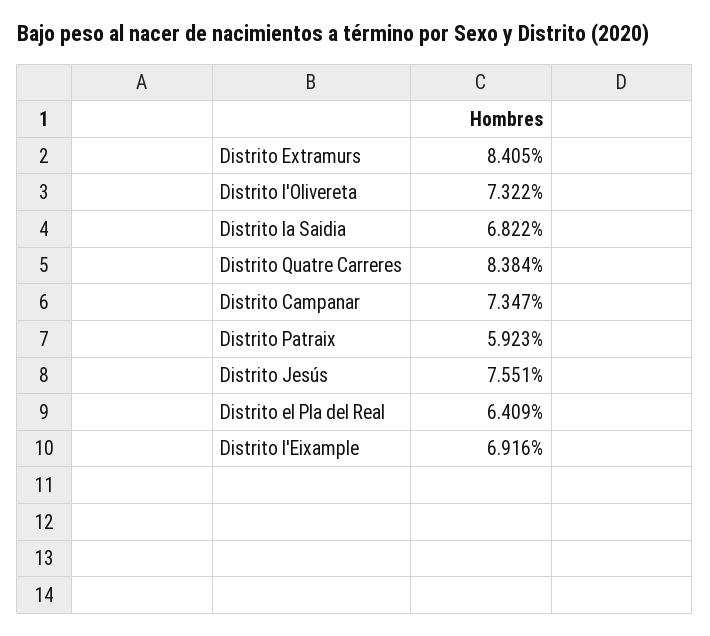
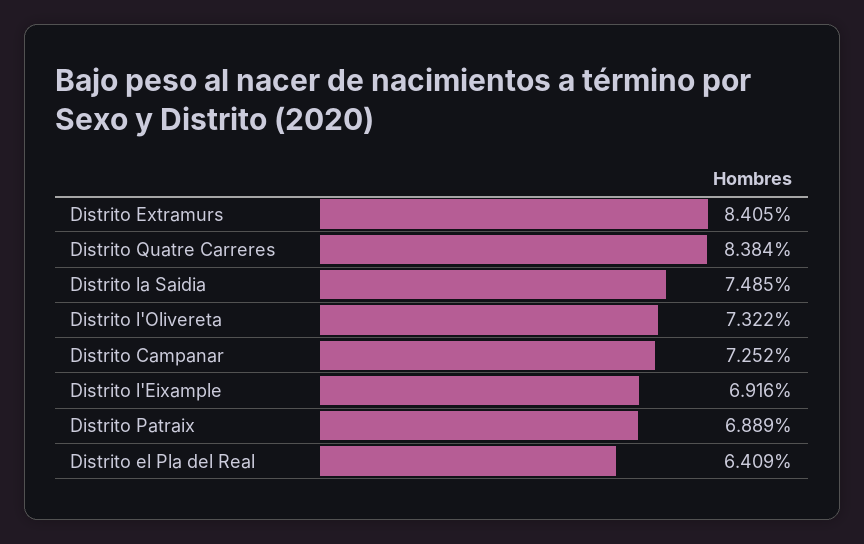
Distrito la Saidia: 6.822 -> 7.485
Distrito Campanar: 7.347 -> 7.252
Distrito Patraix: 5.923 -> 6.889
Distrito Jesús: 7.551 -> none

